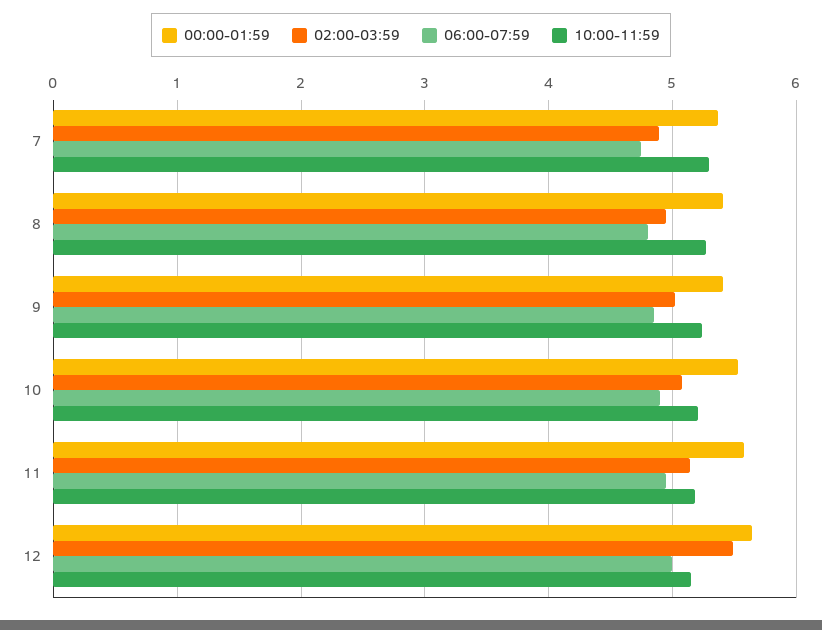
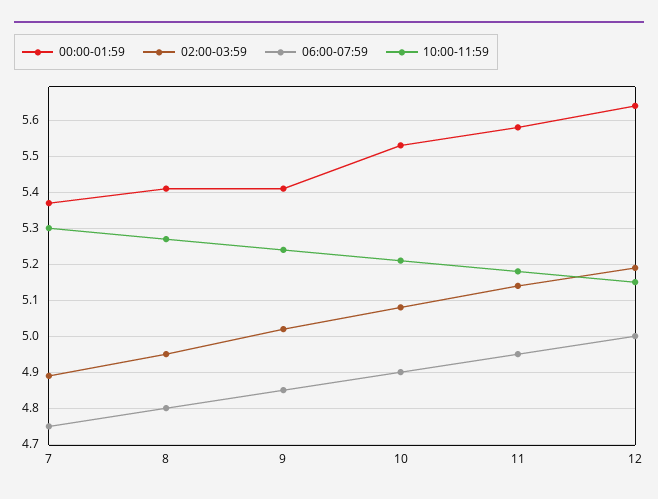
02:00-03:59, 12: 5.5 -> 5.2

